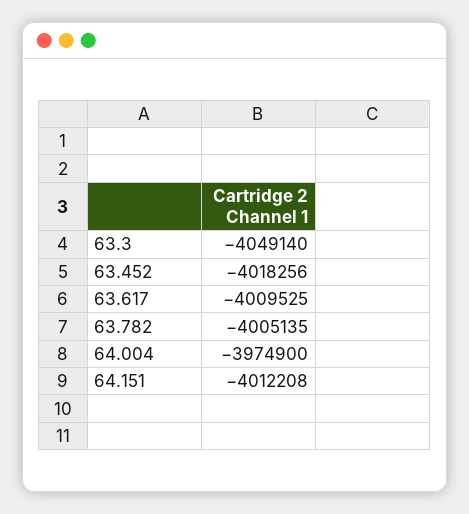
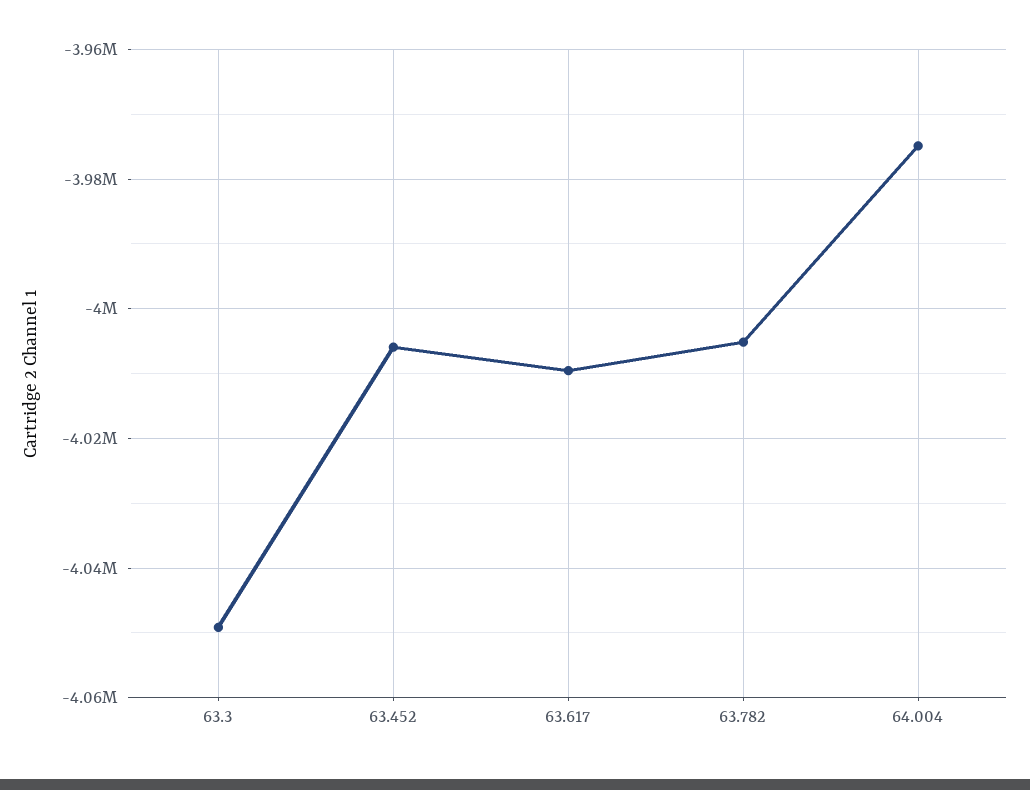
63.452: -4018256 -> -4006000
64.151: -4012208 -> none

